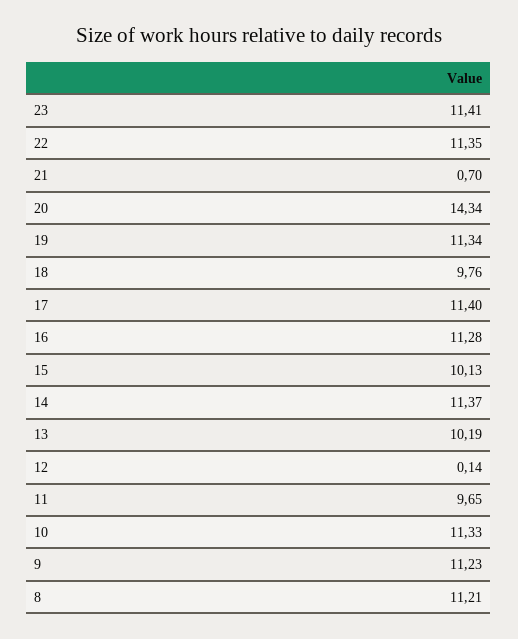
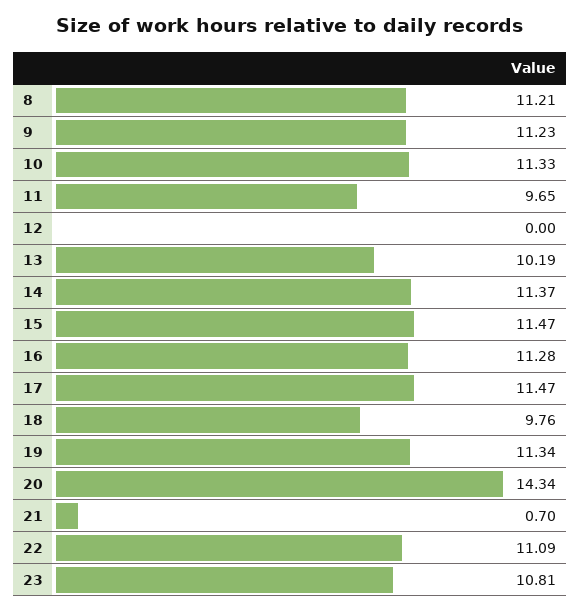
23: 11.41 -> 10.81
22: 11.35 -> 11.09
17: 11.4 -> 11.47
15: 10.13 -> 11.47
12: 0.14 -> 0

